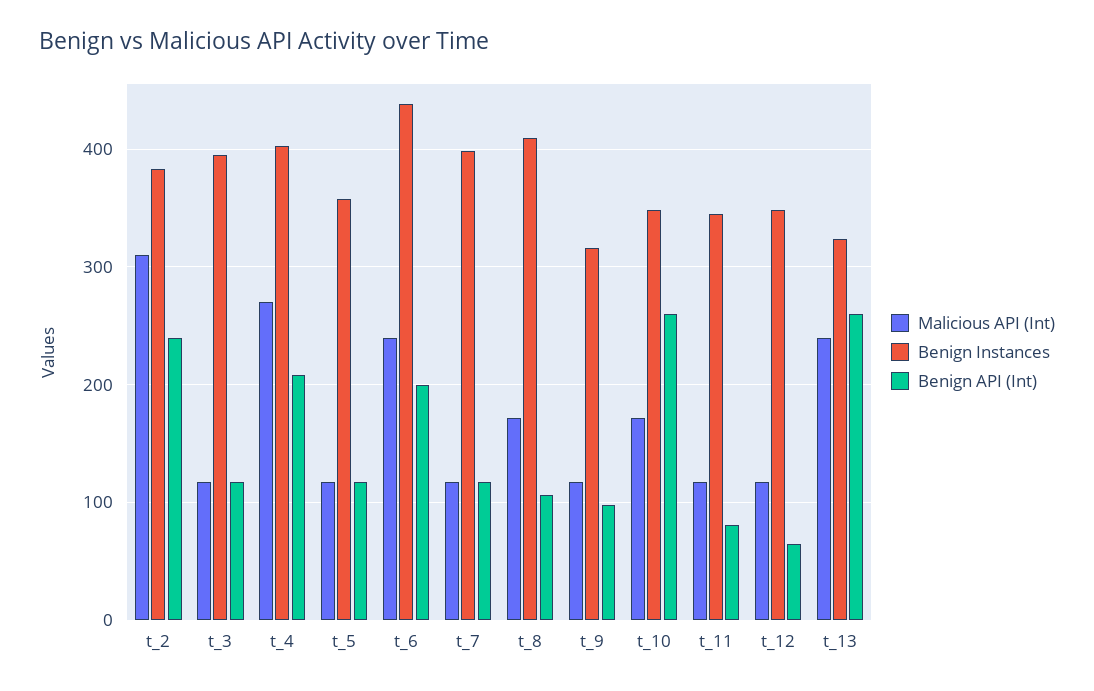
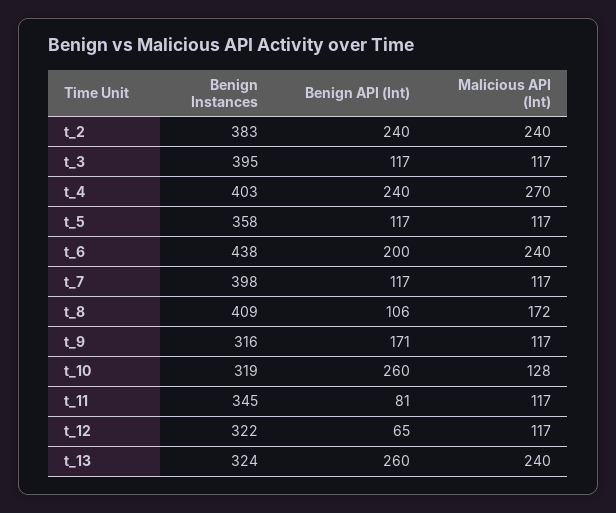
Malicious API (Int), t_2: 310 -> 240
Benign API (Int), t_4: 210 -> 240
Benign API (Int), t_9: 100 -> 171
Malicious API (Int), t_10: 170 -> 128
Benign Instances, t_10: 350 -> 319
Benign Instances, t_12: 350 -> 322

